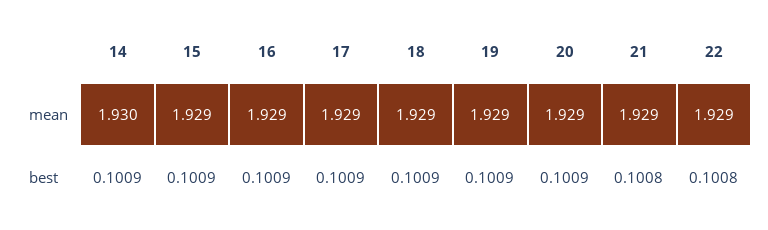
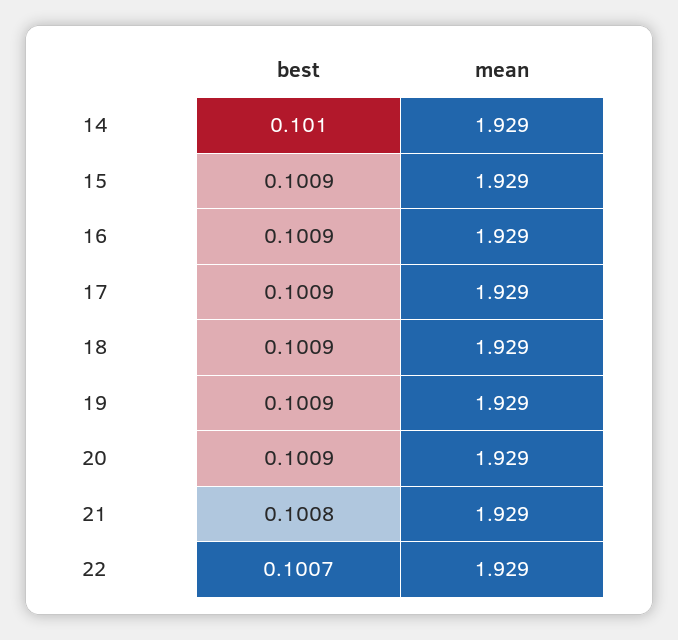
14, mean: 1.93 -> 1.929
14, best: 0.1009 -> 0.101
22, best: 0.1008 -> 0.1007

